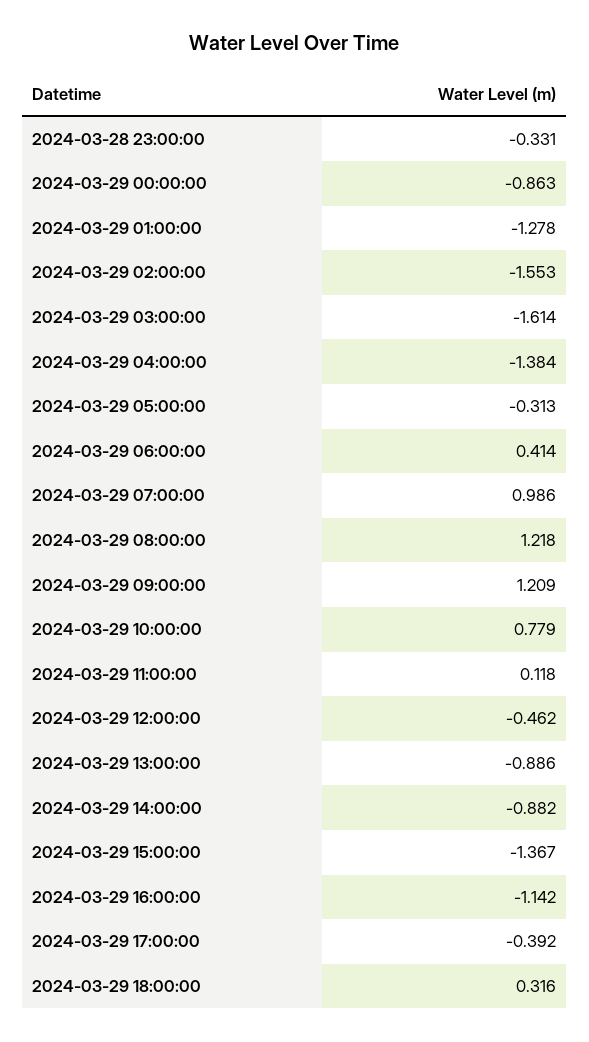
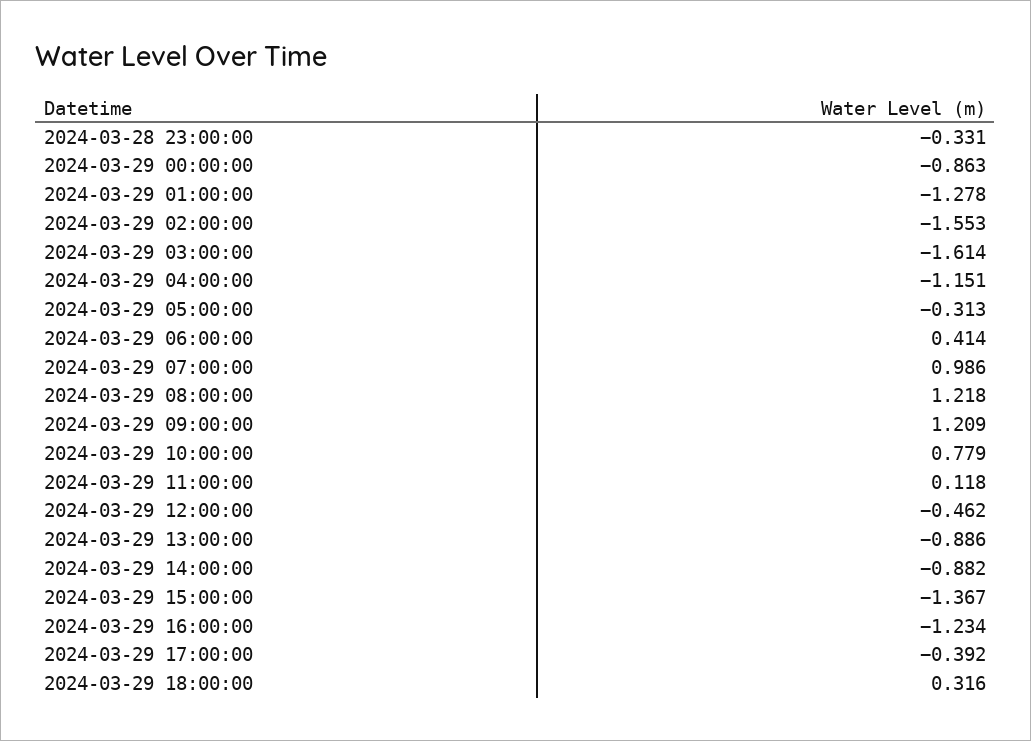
2024-03-29 04:00:00: -1.384 -> -1.151
2024-03-29 16:00:00: -1.142 -> -1.234

